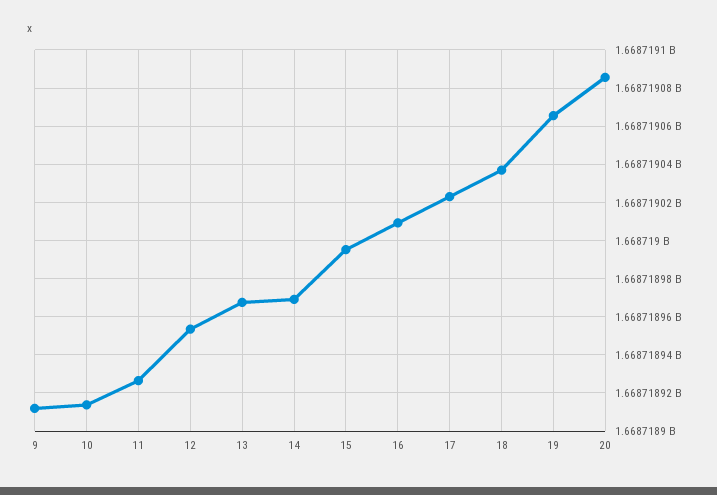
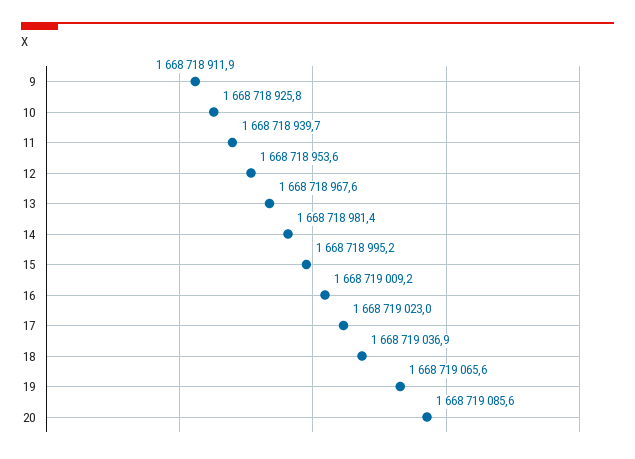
10: 1668718915 -> 1668718925.8
11: 1668718925 -> 1668718939.7
14: 1668718970 -> 1668718981.4

